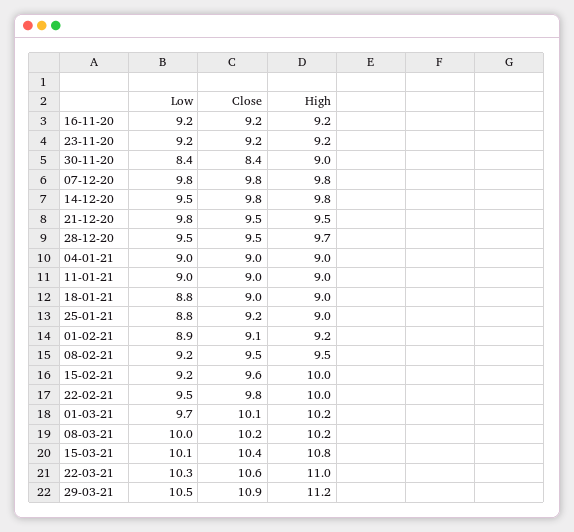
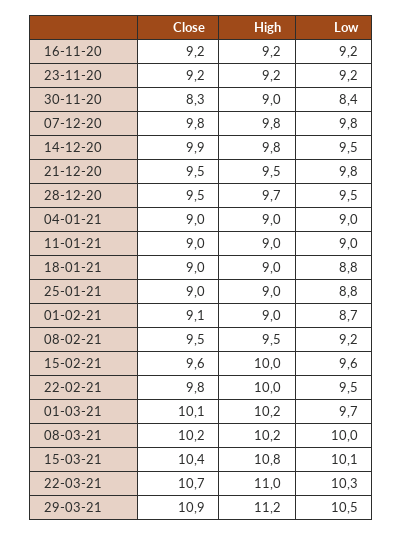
Close, 30-11-20: 8.4 -> 8.3
Close, 14-12-20: 9.8 -> 9.9
Close, 25-01-21: 9.2 -> 9
Low, 01-02-21: 8.9 -> 8.7
High, 01-02-21: 9.2 -> 9
Low, 15-02-21: 9.2 -> 9.6
Close, 22-03-21: 10.6 -> 10.7

